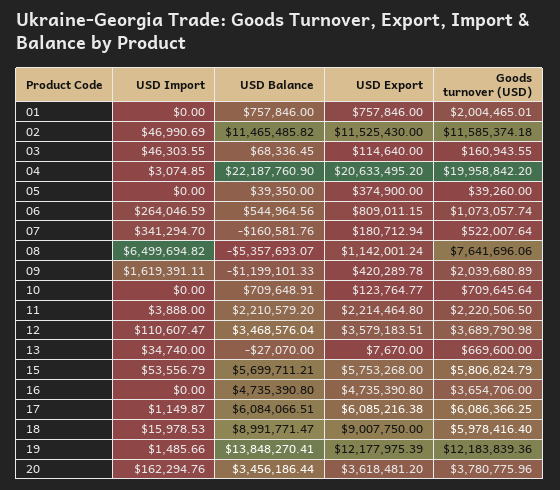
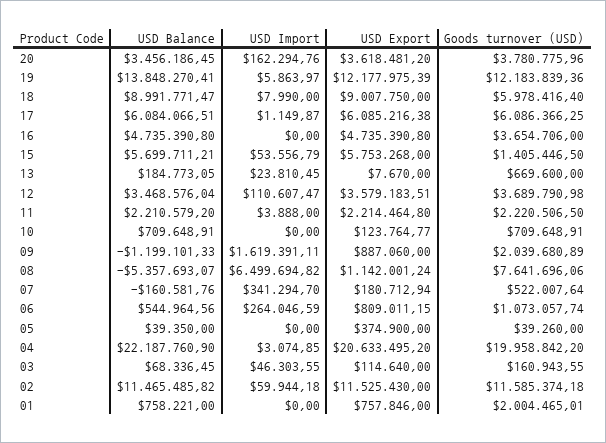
USD Balance, 01: 757846 -> 758221
USD Import, 02: 46990.69 -> 59944.18
USD Export, 09: 420289.78 -> 887060
Goods turnover (USD), 10: 709645.64 -> 709648.91
USD Import, 13: 34740 -> 23810.45
USD Balance, 13: -27070 -> 184773.05
Goods turnover (USD), 15: 5806824.79 -> 1405446.5
USD Import, 18: 15978.53 -> 7990
USD Import, 19: 1485.66 -> 5863.97
USD Balance, 20: 3456186.44 -> 3456186.45

